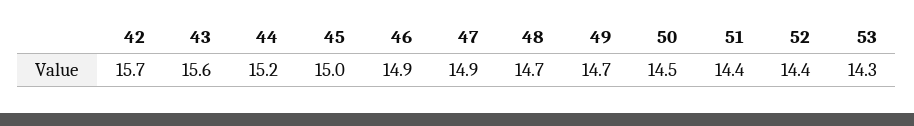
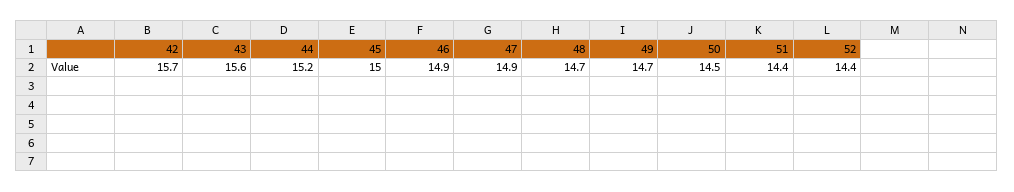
53: 14.3 -> none

